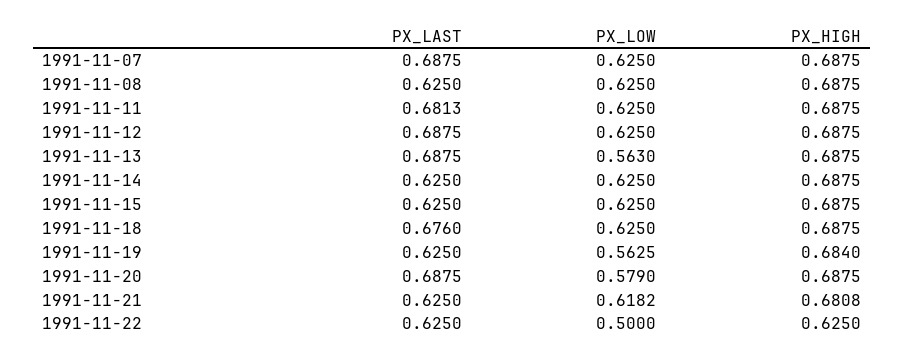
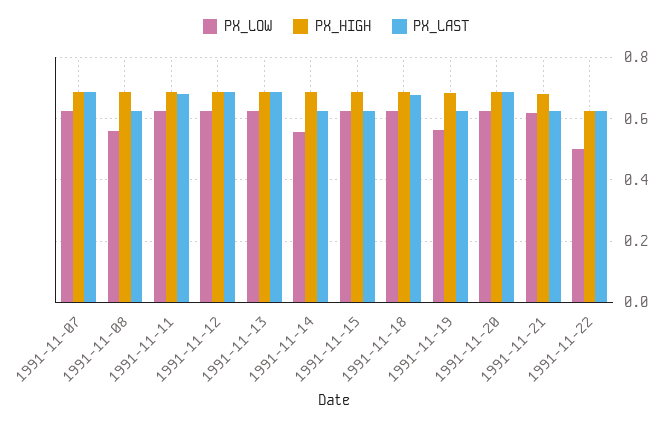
PX_LOW, 1991-11-08: 0.625 -> 0.56
PX_LOW, 1991-11-13: 0.563 -> 0.62
PX_LOW, 1991-11-14: 0.625 -> 0.56
PX_LOW, 1991-11-20: 0.579 -> 0.62

